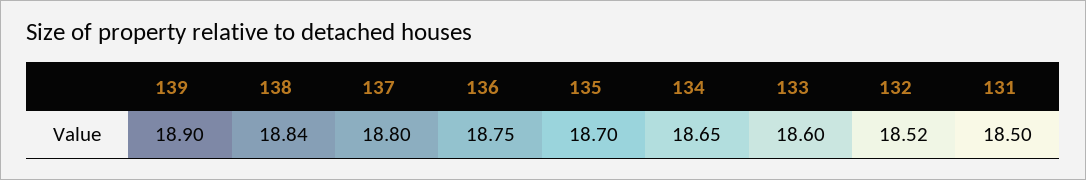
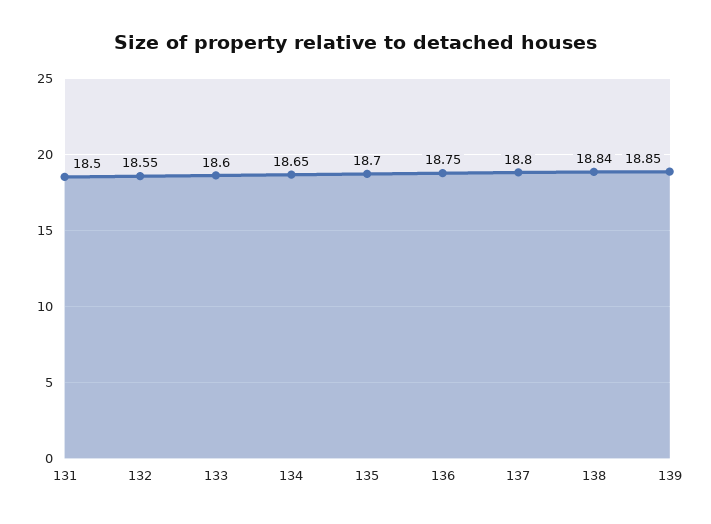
139: 18.9 -> 18.85
132: 18.52 -> 18.55

